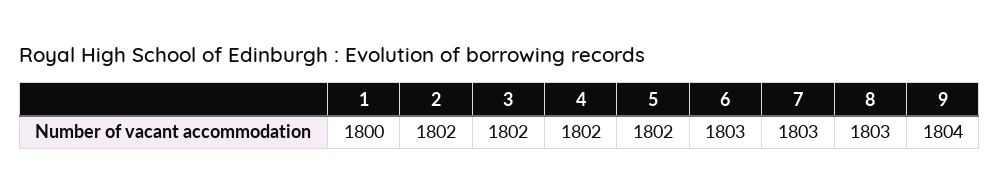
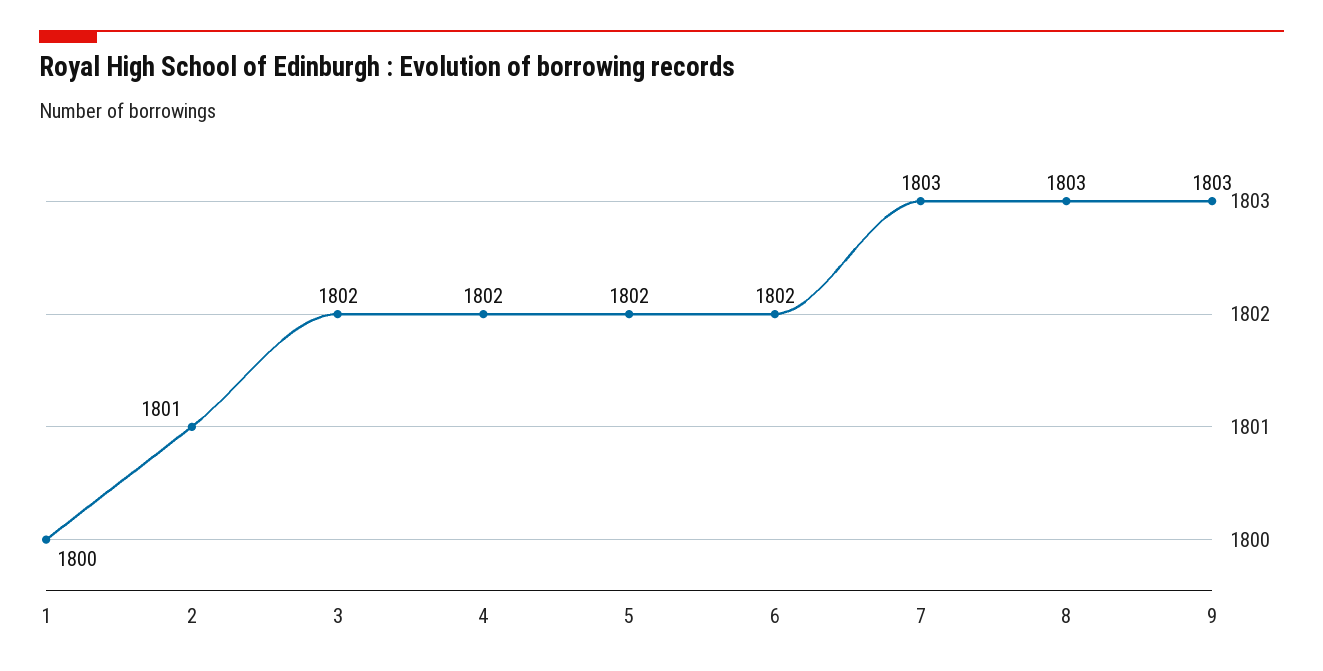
2: 1802 -> 1801
6: 1803 -> 1802
9: 1804 -> 1803

